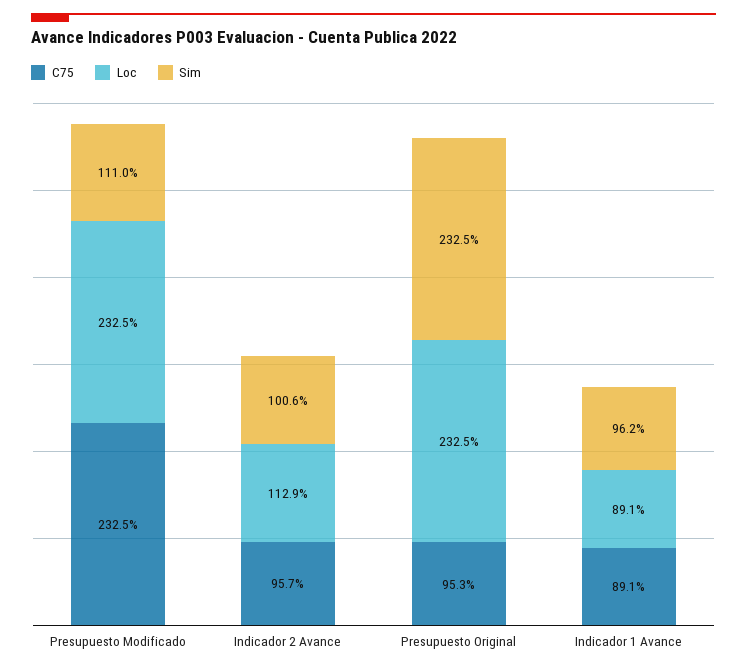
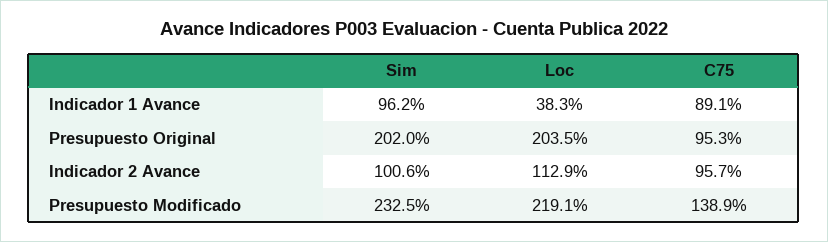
C75, Presupuesto Modificado: 232.5 -> 138.9
Loc, Presupuesto Modificado: 232.5 -> 219.1
Sim, Presupuesto Modificado: 111 -> 232.5
Loc, Presupuesto Original: 232.5 -> 203.5
Sim, Presupuesto Original: 232.5 -> 202
Loc, Indicador 1 Avance: 89.1 -> 38.3

